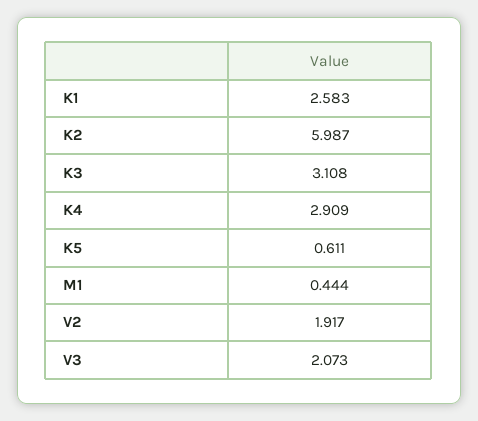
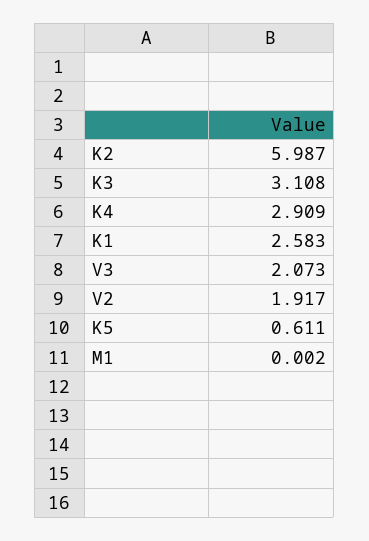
M1: 0.444 -> 0.002

